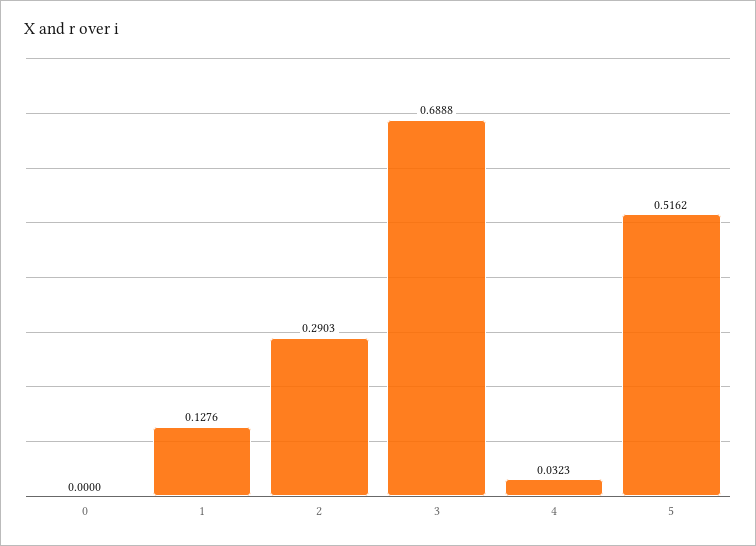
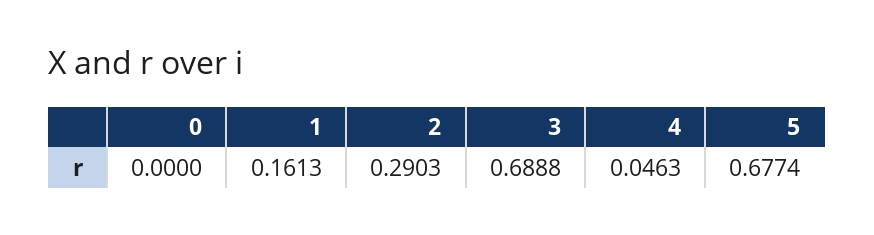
1: 0.1276 -> 0.1613
4: 0.0323 -> 0.0463
5: 0.5162 -> 0.6774

